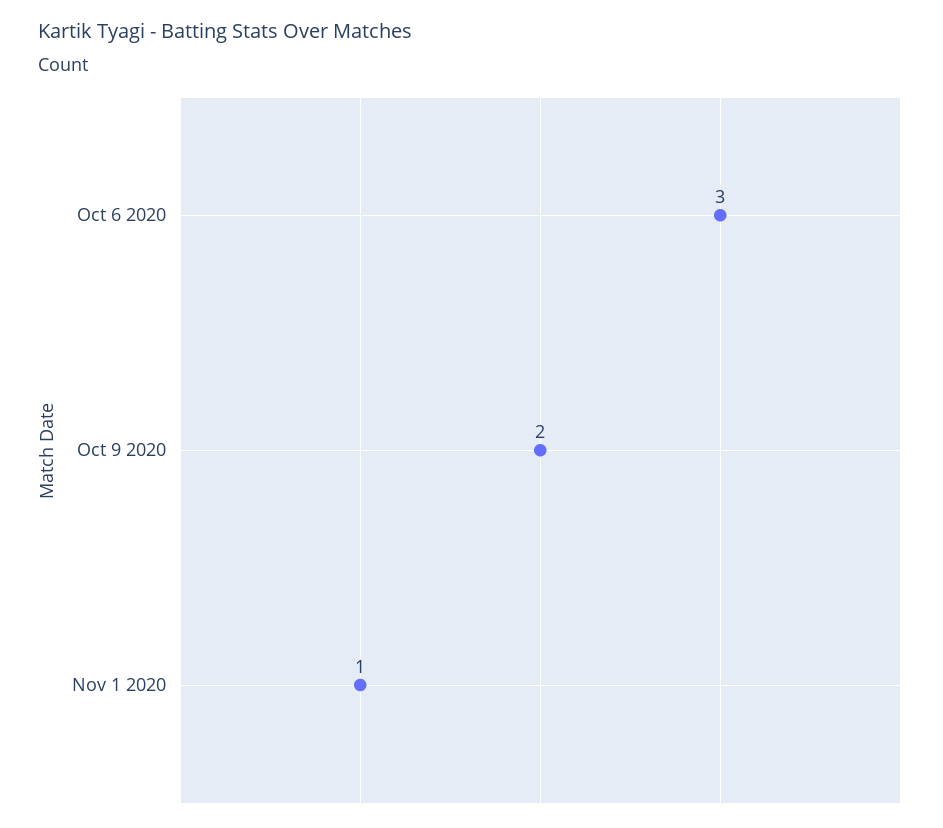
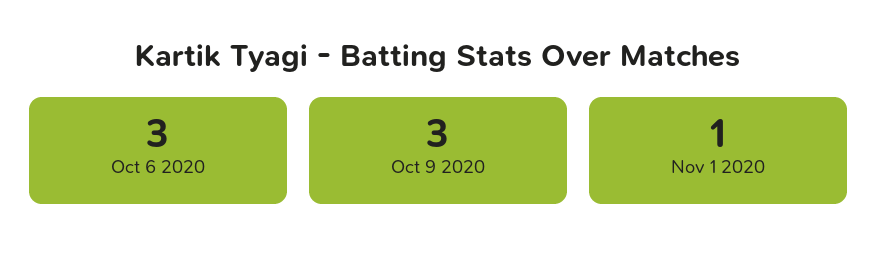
Oct 9 2020: 2 -> 3

